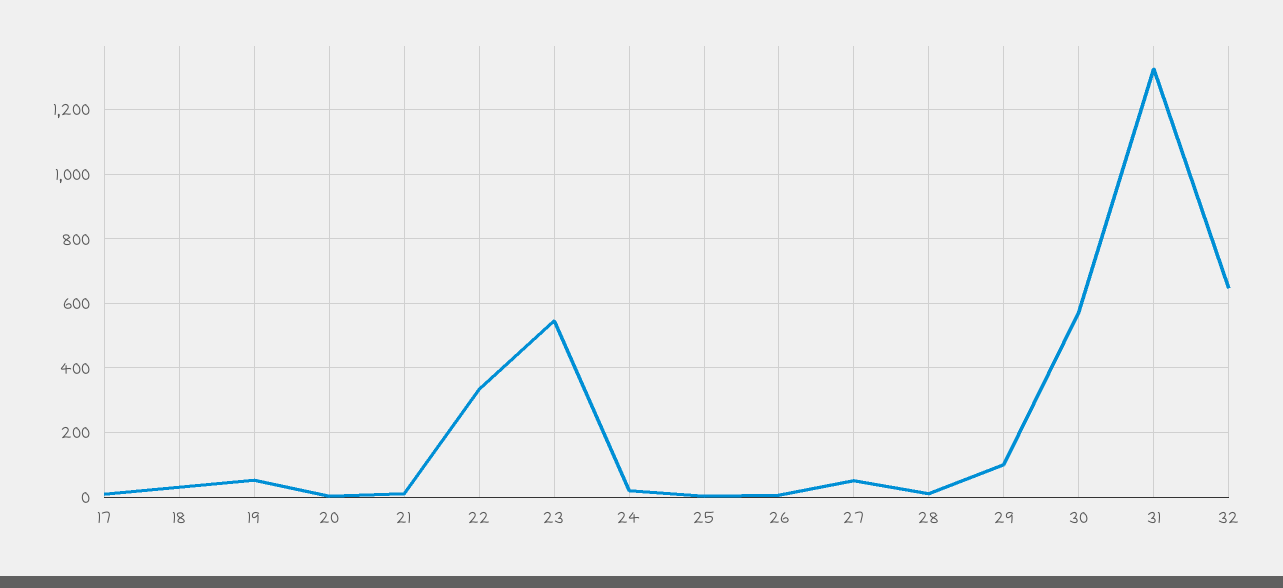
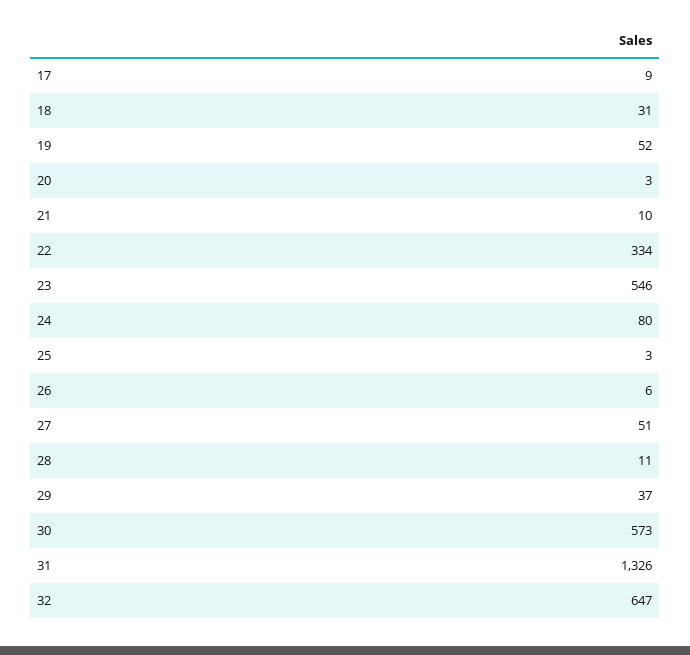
24: 20 -> 80
29: 100 -> 37

